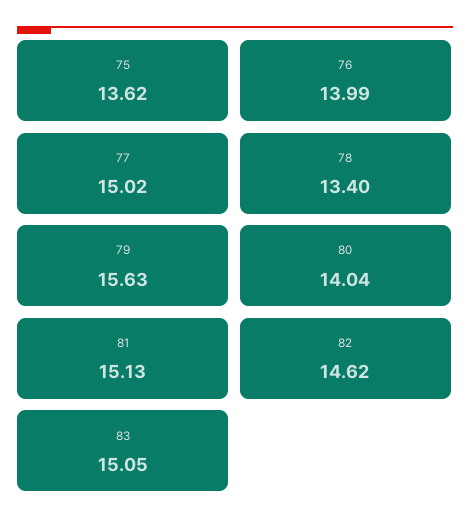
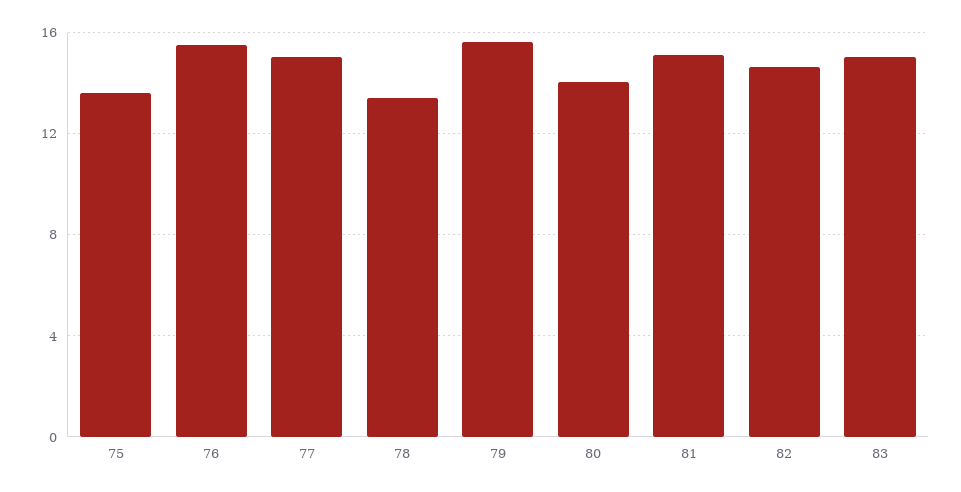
76: 13.99 -> 15.5

